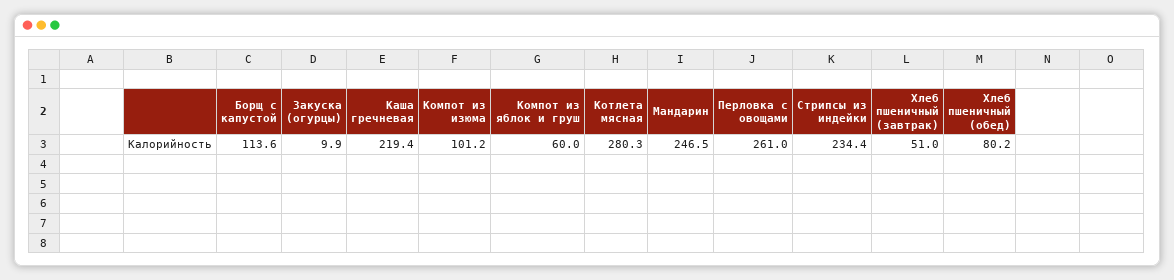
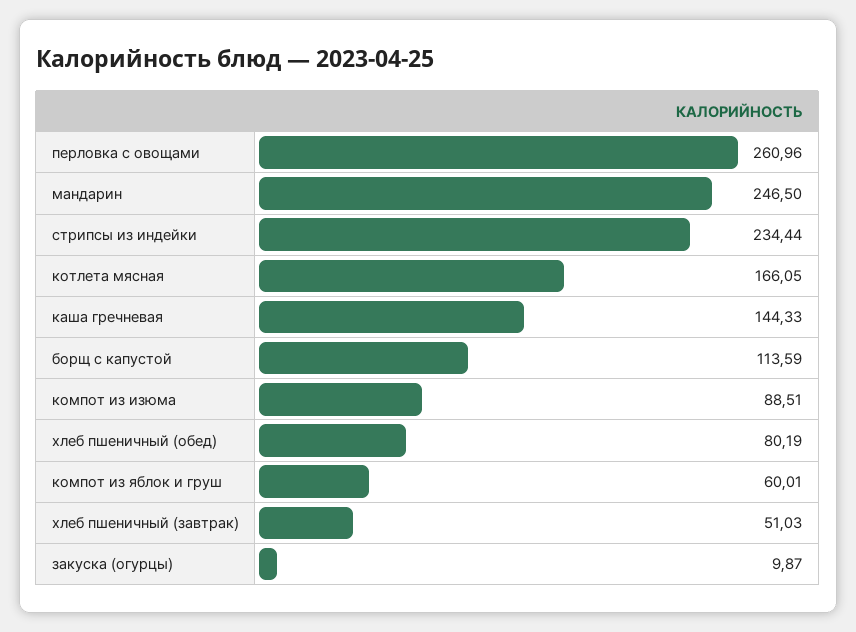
Каша гречневая: 219.4 -> 144.33
Компот из изюма: 101.2 -> 88.51
Котлета мясная: 280.3 -> 166.05

